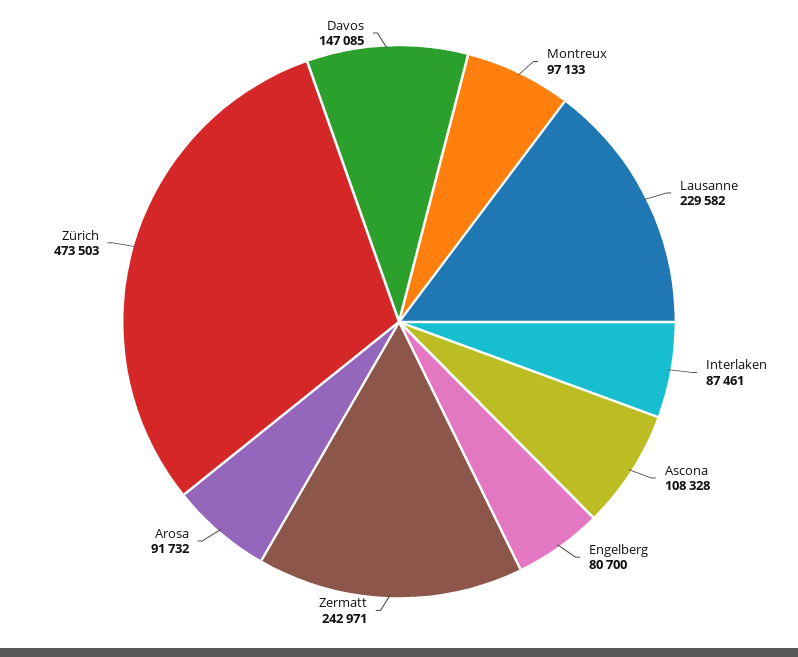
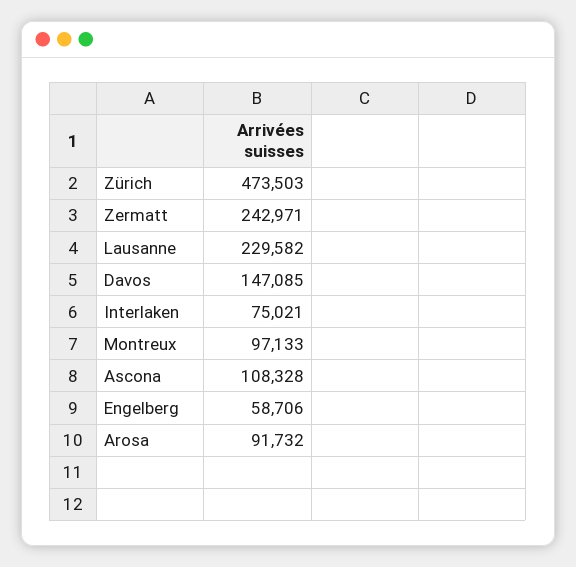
Interlaken: 87461 -> 75021
Engelberg: 80700 -> 58706

